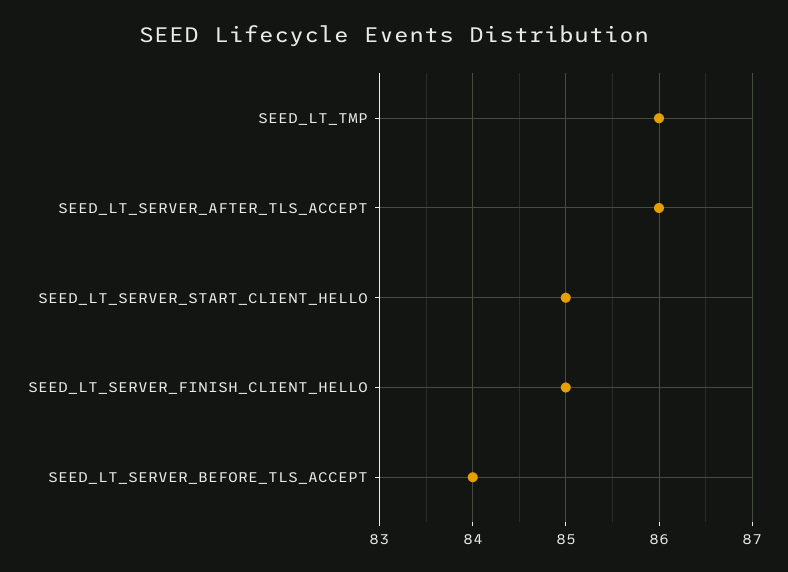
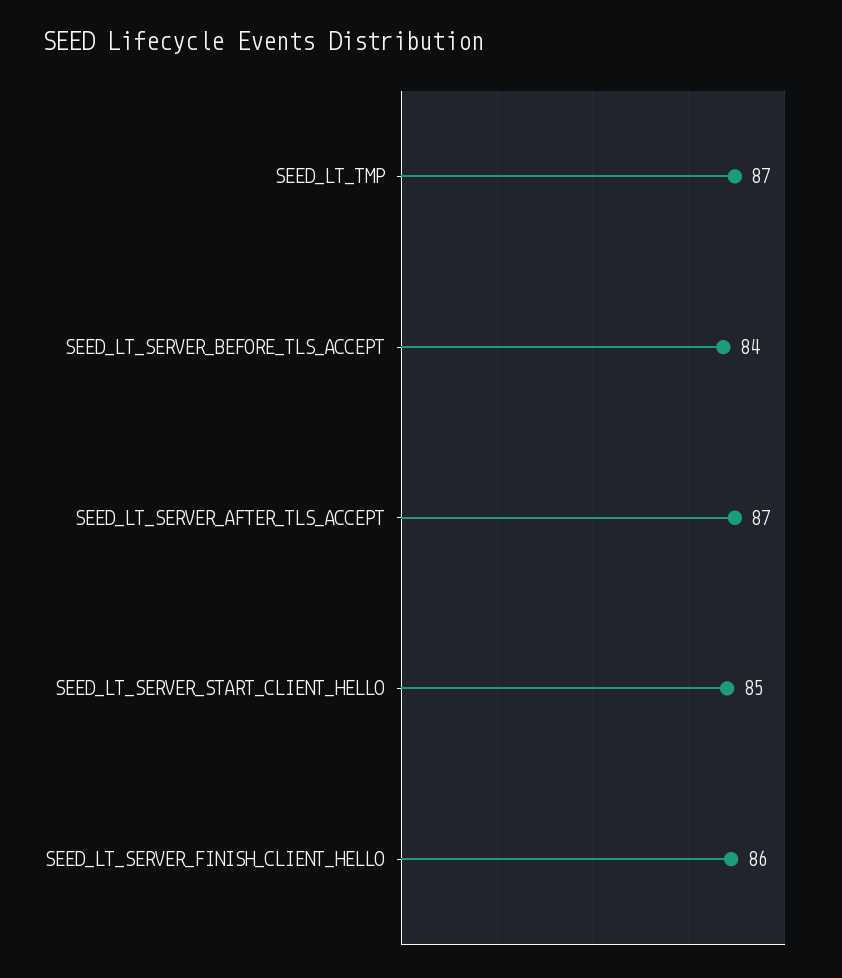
SEED_LT_TMP: 86 -> 87
SEED_LT_SERVER_AFTER_TLS_ACCEPT: 86 -> 87
SEED_LT_SERVER_FINISH_CLIENT_HELLO: 85 -> 86

